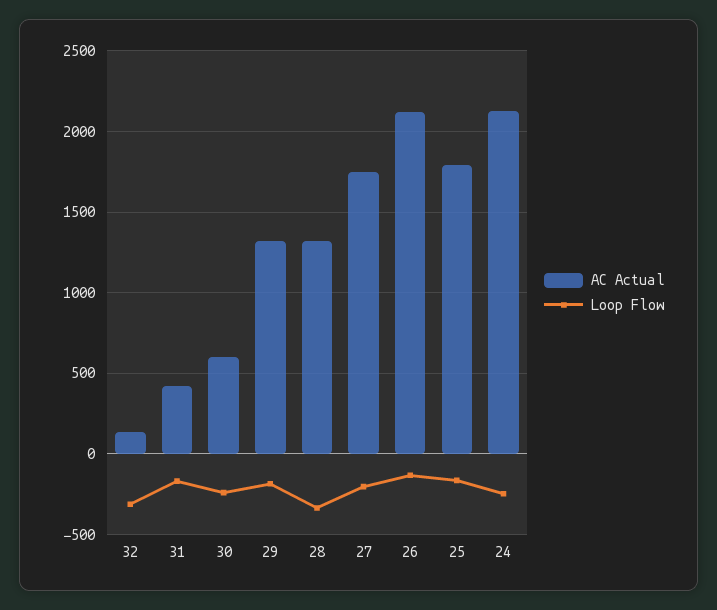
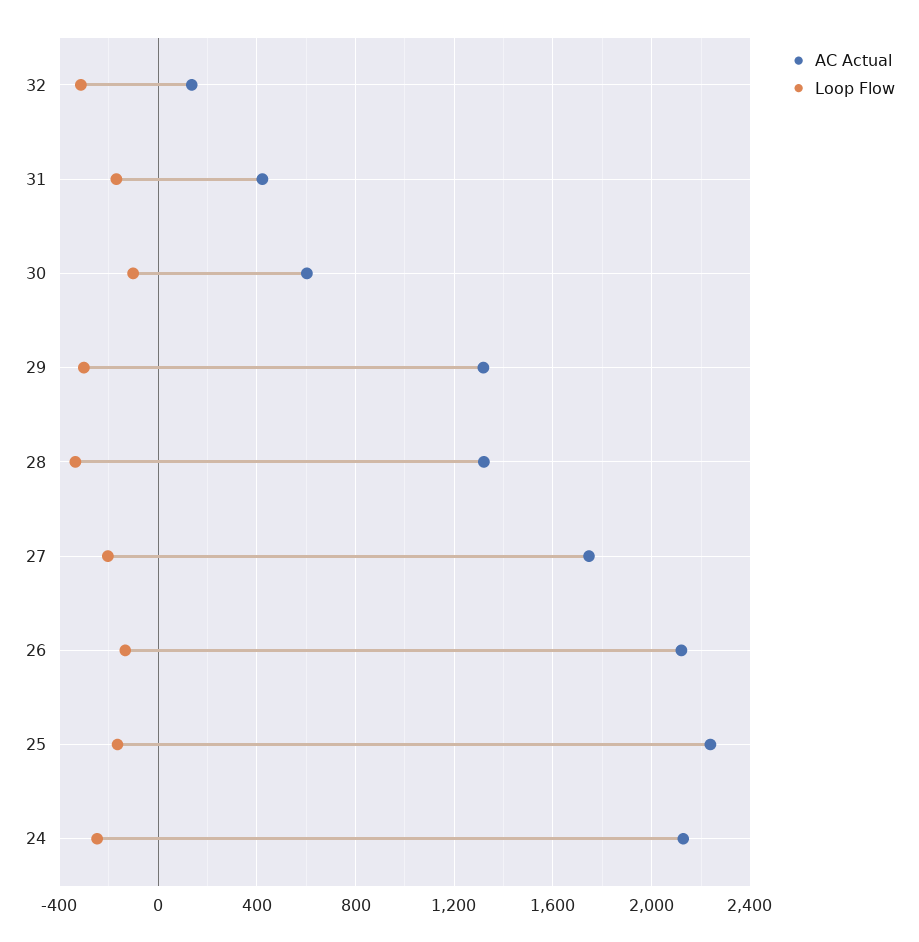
Loop Flow, 30: -250 -> -100
Loop Flow, 29: -200 -> -300
AC Actual, 25: 1800 -> 2250

